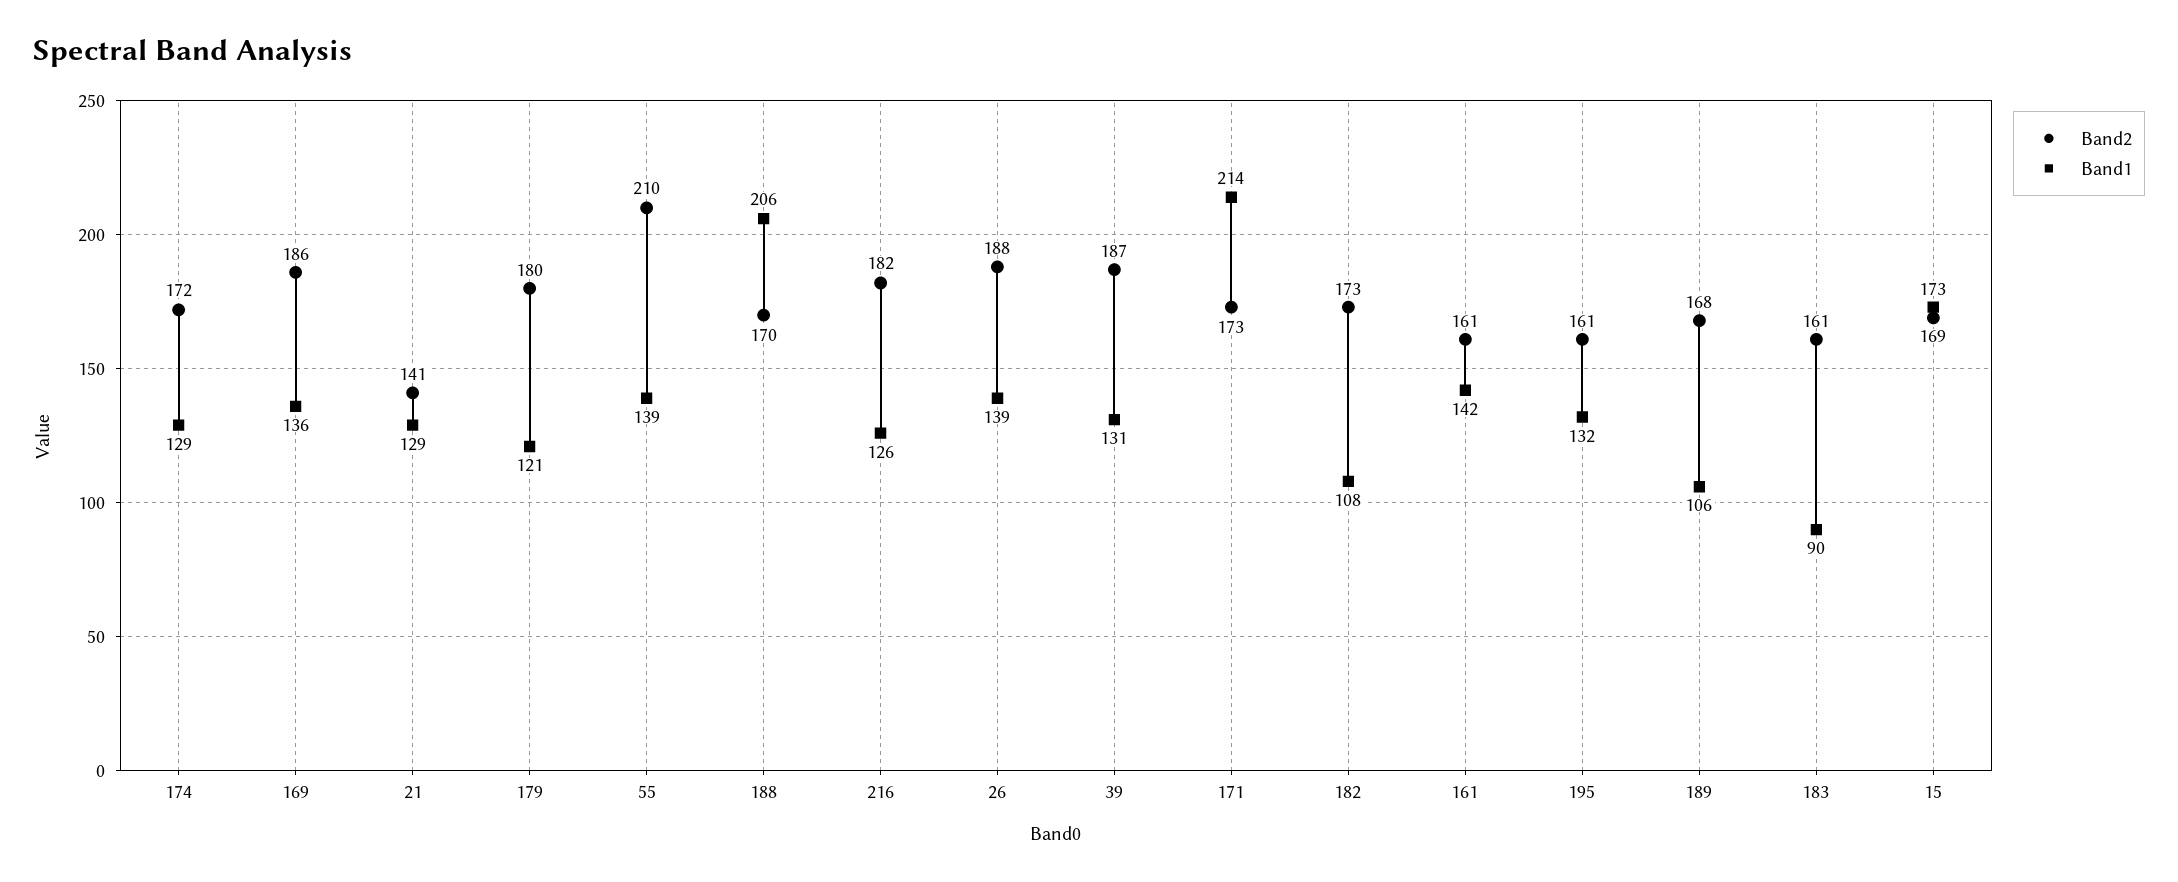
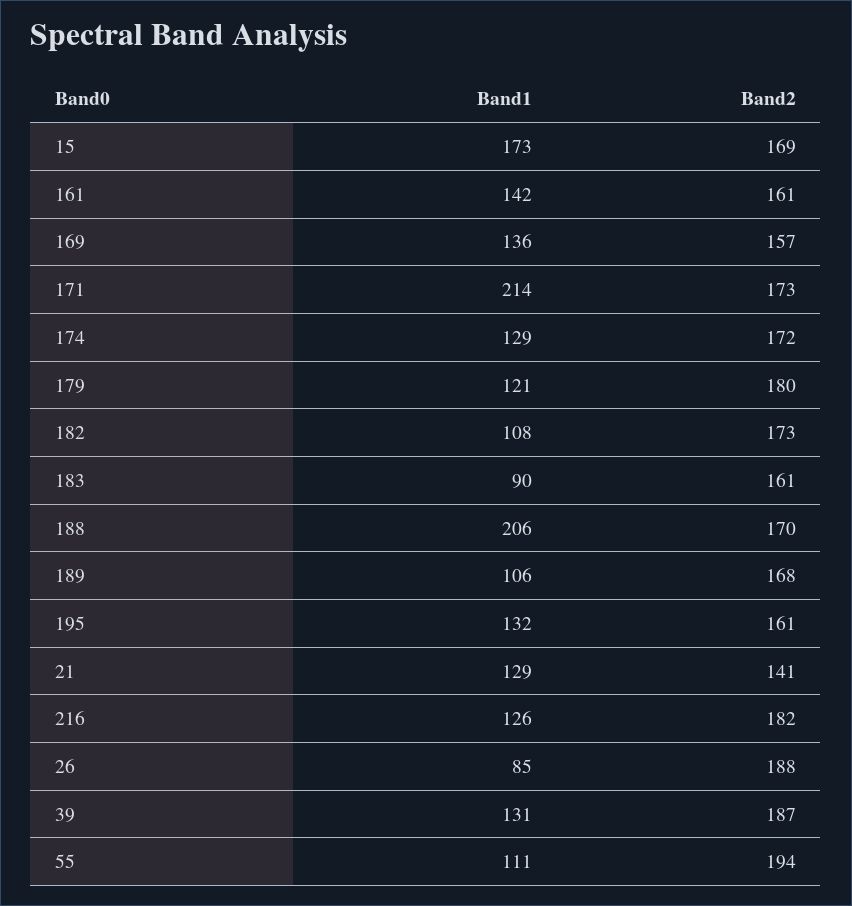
Band2, 169: 186 -> 157
Band2, 55: 210 -> 194
Band1, 55: 139 -> 111
Band1, 26: 139 -> 85

